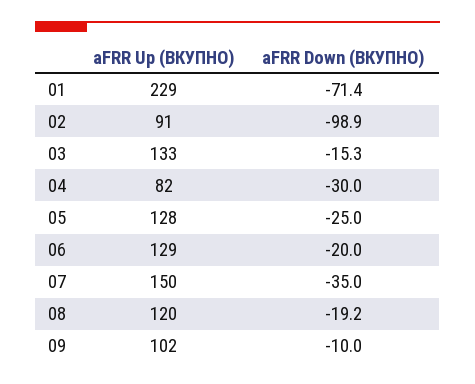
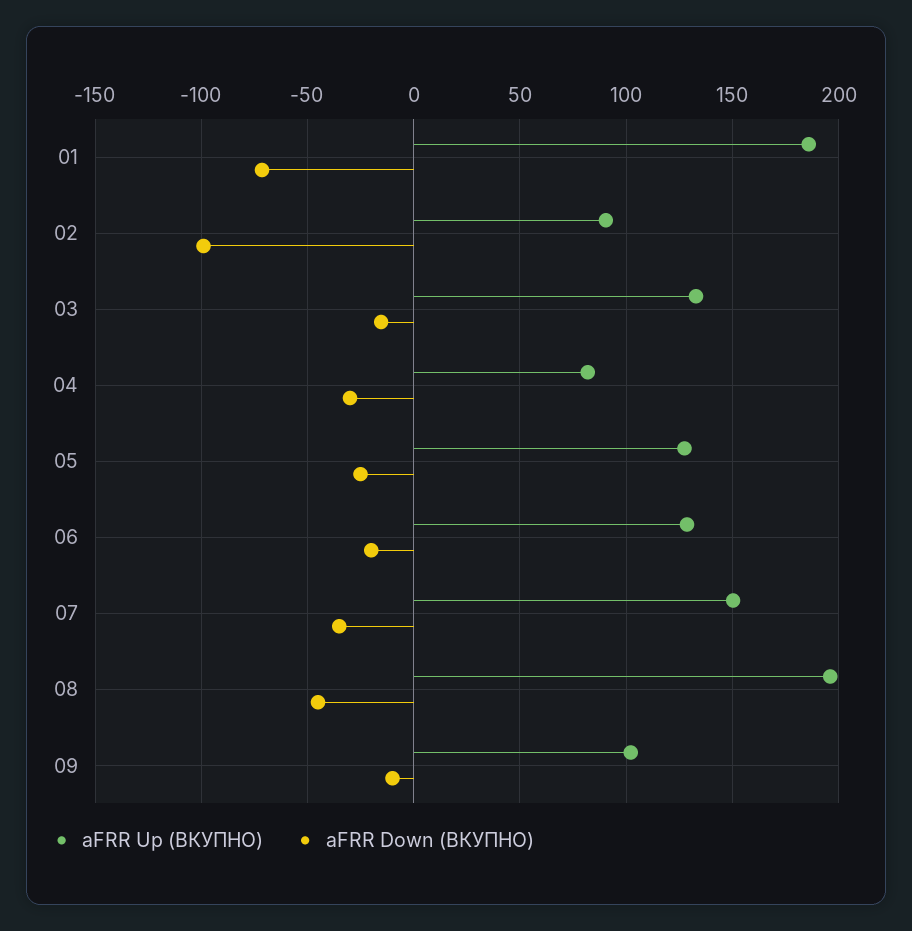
aFRR Up (ВКУПНО), 01: 229 -> 185
aFRR Up (ВКУПНО), 08: 120 -> 195
aFRR Down (ВКУПНО), 08: -19.2 -> -45

